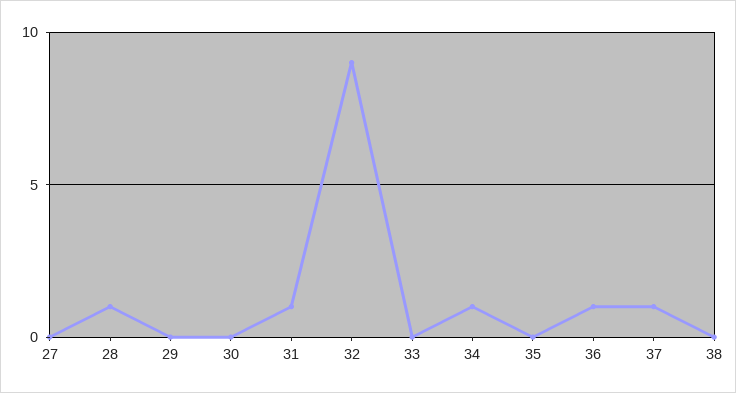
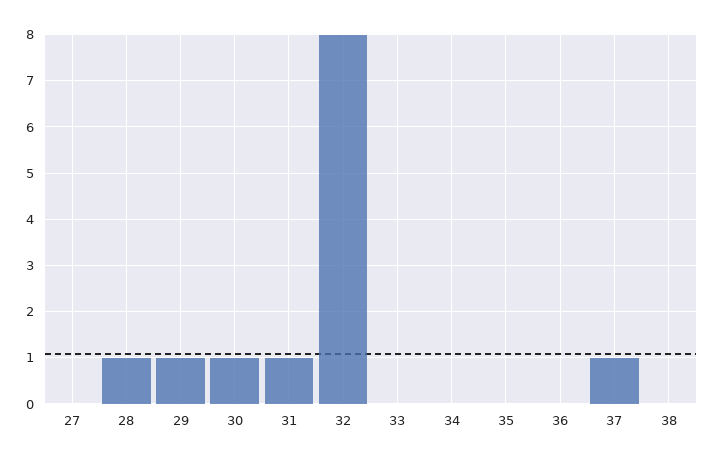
29: 0 -> 1
30: 0 -> 1
32: 9 -> 8
34: 1 -> 0
36: 1 -> 0

